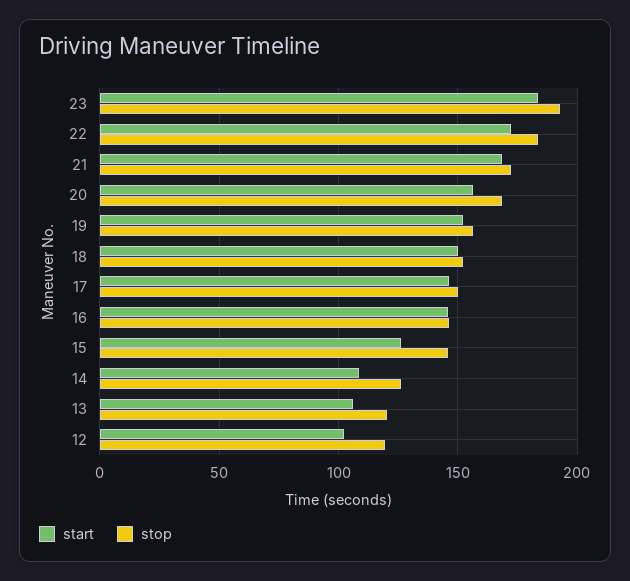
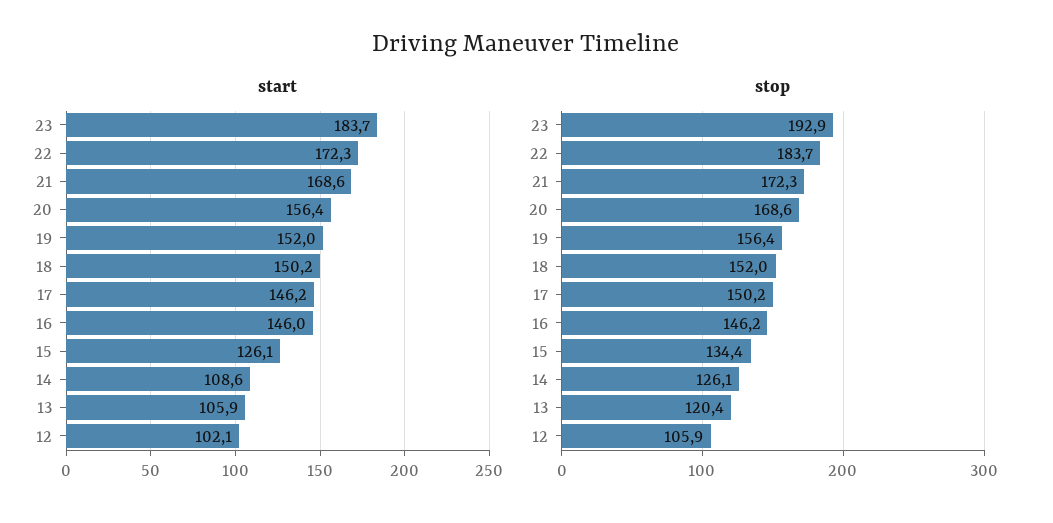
stop, 15: 145 -> 134.4
stop, 12: 120 -> 105.9

